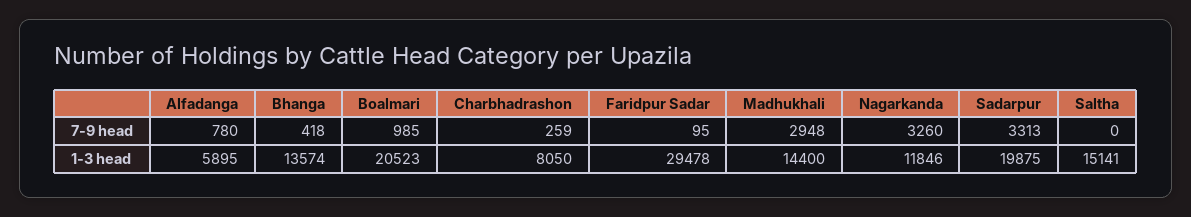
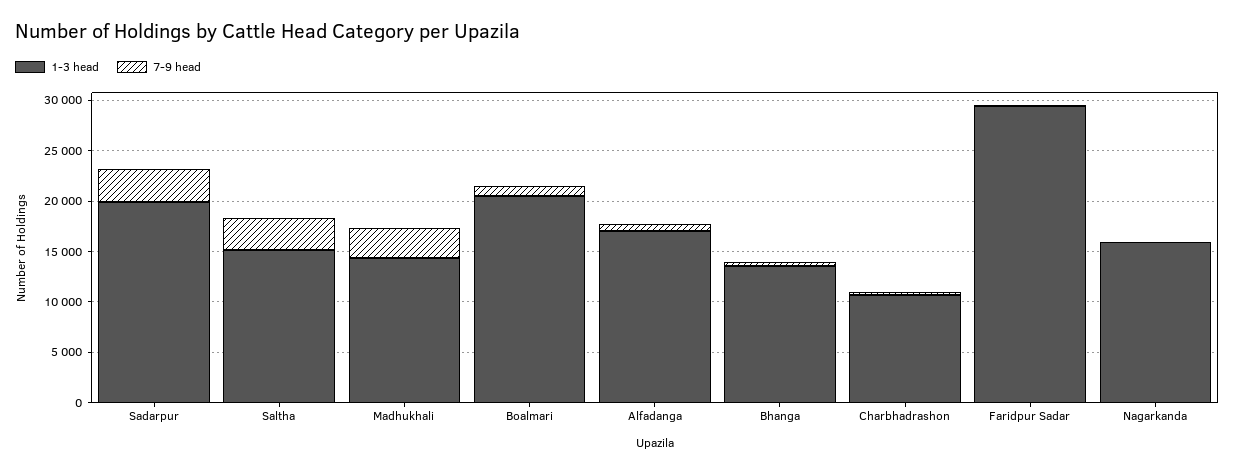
7-9 head, Nagarkanda: 3260 -> 0
7-9 head, Saltha: 0 -> 3000
1-3 head, Alfadanga: 5895 -> 17000
1-3 head, Charbhadrashon: 8050 -> 11000
1-3 head, Nagarkanda: 11846 -> 16000

